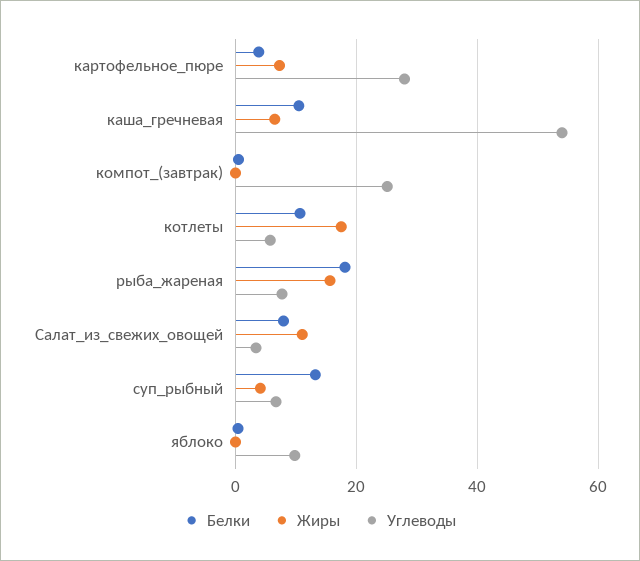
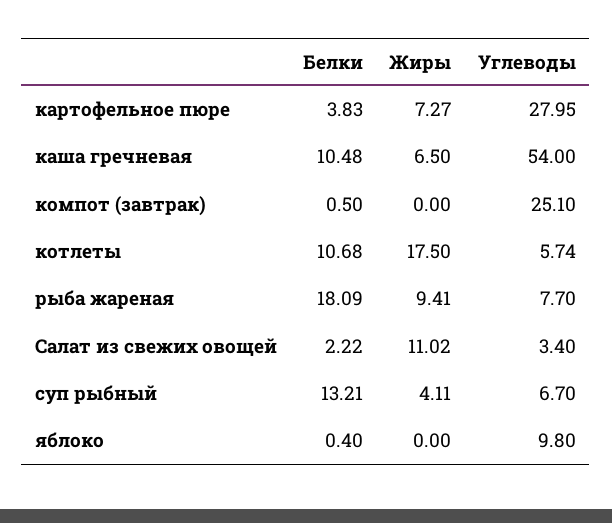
Жиры, рыба_жареная: 16 -> 9.41
Белки, Салат_из_свежих_овощей: 8 -> 2.22

